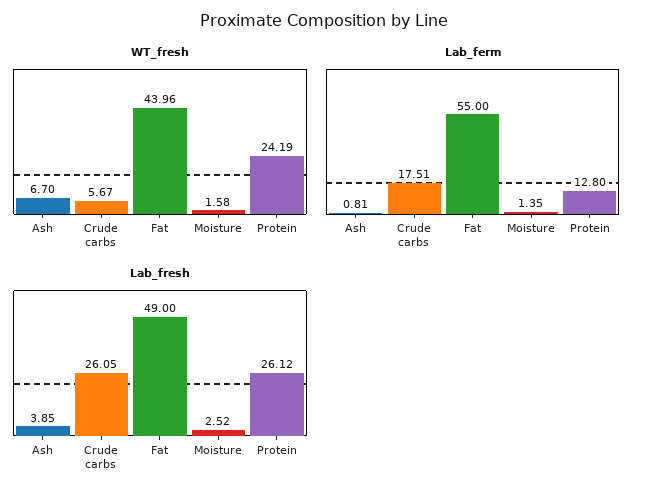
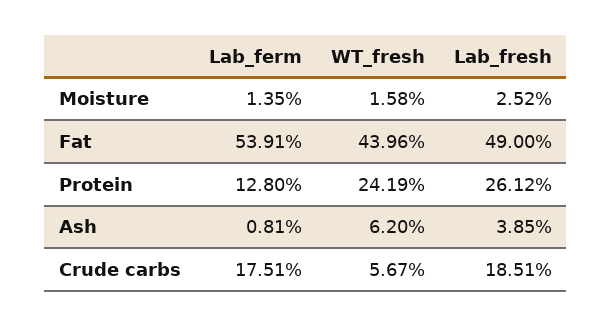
WT_fresh, Ash: 6.7 -> 6.2
Lab_ferm, Fat: 55 -> 53.91
Lab_fresh, Crude carbs: 26.05 -> 18.51

